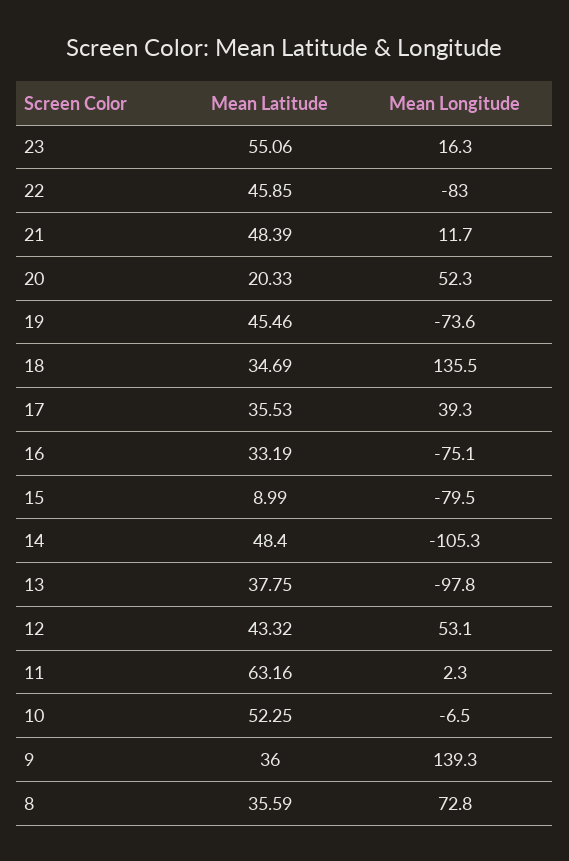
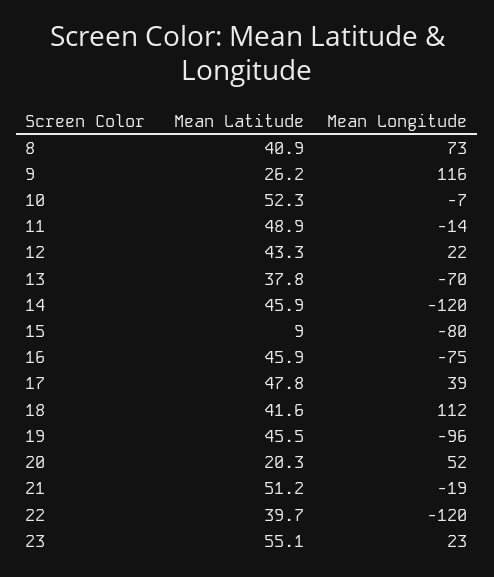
Mean Longitude, 23: 16.3 -> 23
Mean Latitude, 22: 45.85 -> 39.7
Mean Longitude, 22: -83 -> -120
Mean Latitude, 21: 48.39 -> 51.2
Mean Longitude, 21: 11.7 -> -19
Mean Longitude, 19: -73.6 -> -96
Mean Latitude, 18: 34.69 -> 41.6
Mean Longitude, 18: 135.5 -> 112
Mean Latitude, 17: 35.53 -> 47.8
Mean Latitude, 16: 33.19 -> 45.9
Mean Latitude, 14: 48.4 -> 45.9
Mean Longitude, 14: -105.3 -> -120
Mean Longitude, 13: -97.8 -> -70
Mean Longitude, 12: 53.1 -> 22
Mean Latitude, 11: 63.16 -> 48.9
Mean Longitude, 11: 2.3 -> -14
Mean Latitude, 9: 36 -> 26.2
Mean Longitude, 9: 139.3 -> 116
Mean Latitude, 8: 35.59 -> 40.9

